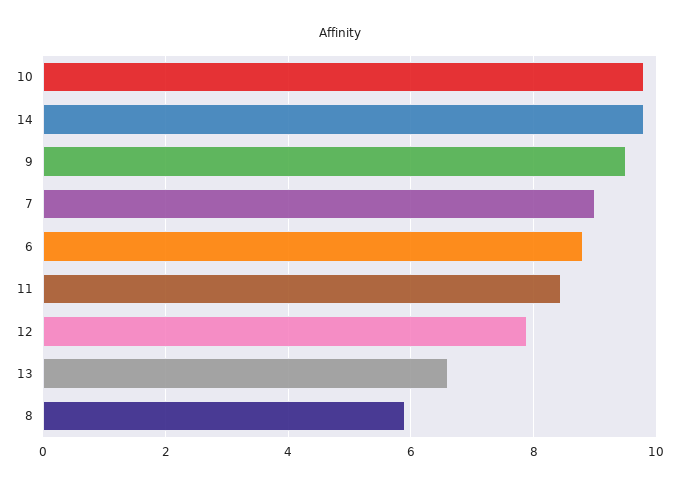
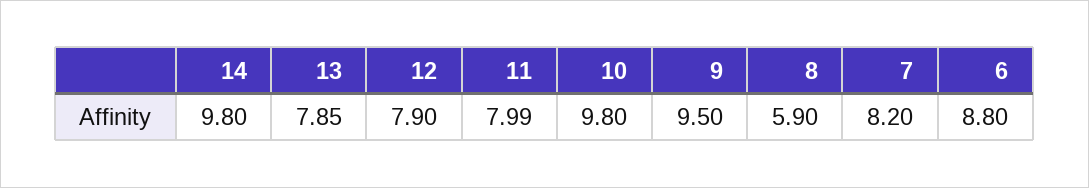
7: 9 -> 8.2
11: 8.4 -> 7.99
13: 6.6 -> 7.85

